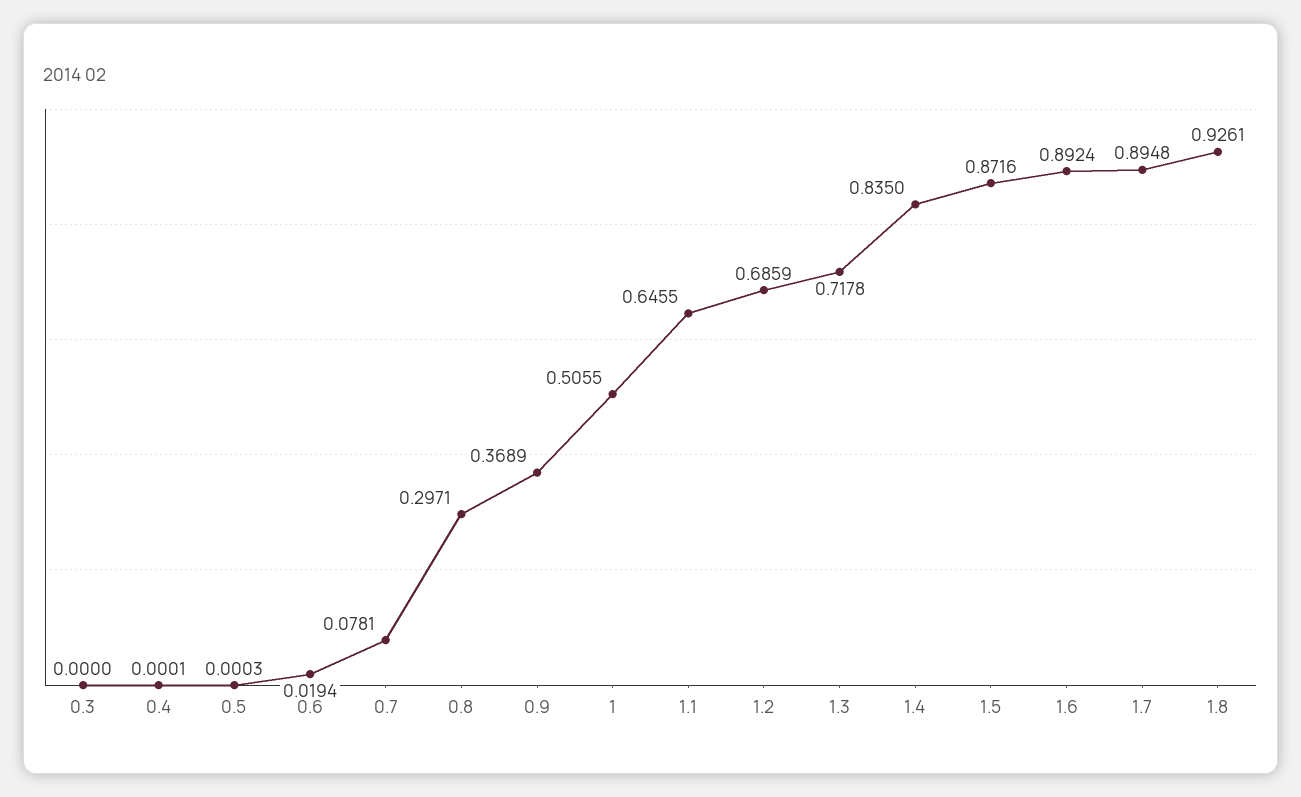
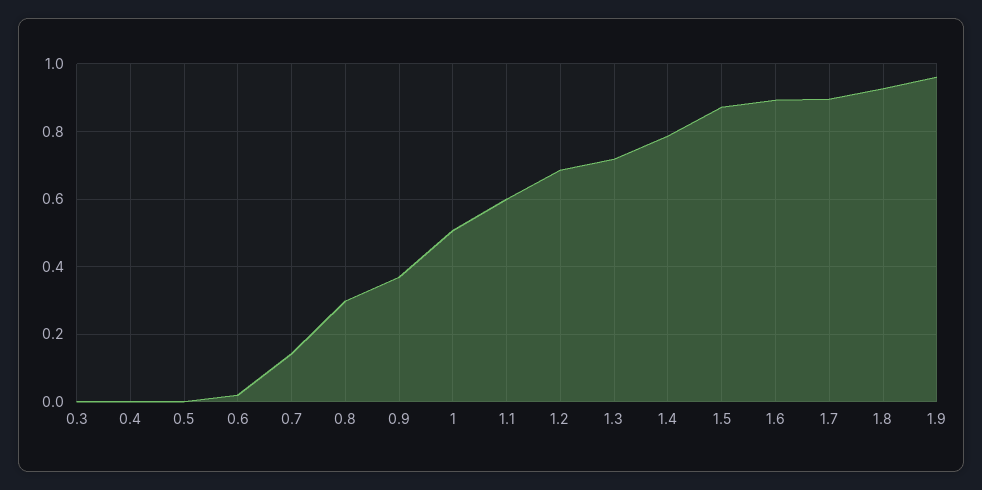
0.7: 0.0781 -> 0.14
1.1: 0.6455 -> 0.6
1.4: 0.835 -> 0.78
1.9: none -> 0.96

